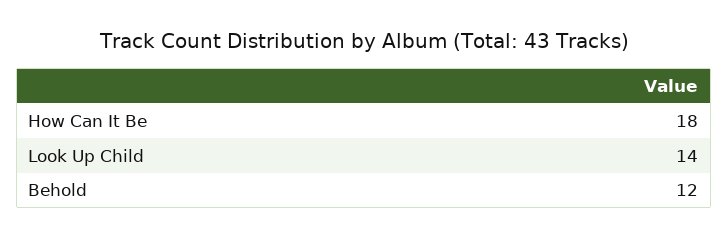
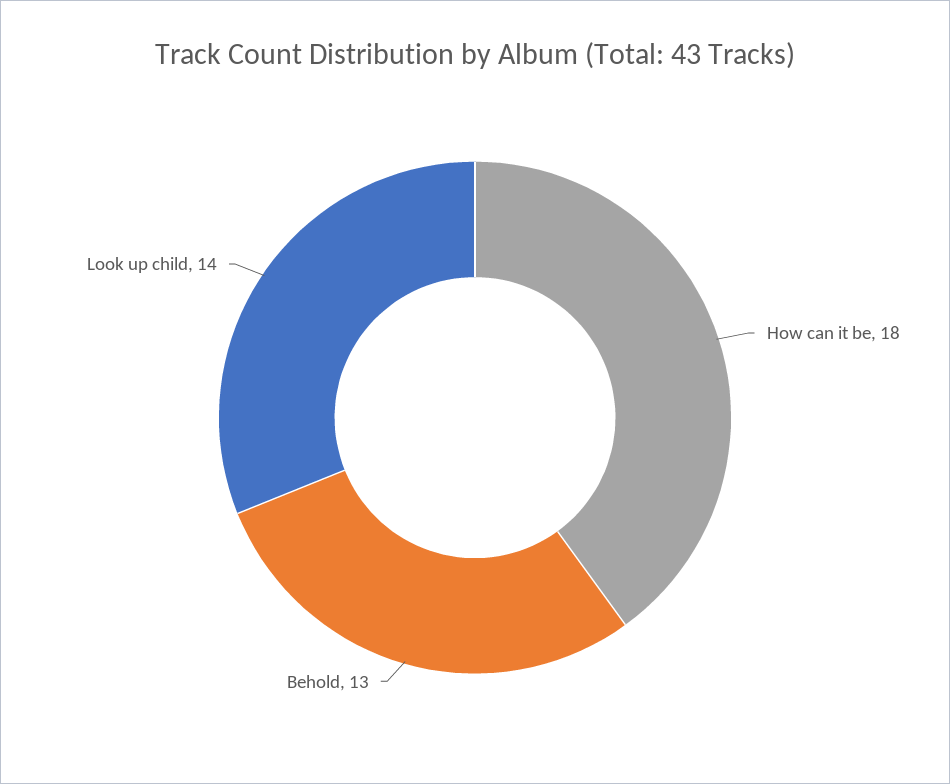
Behold: 12 -> 13

